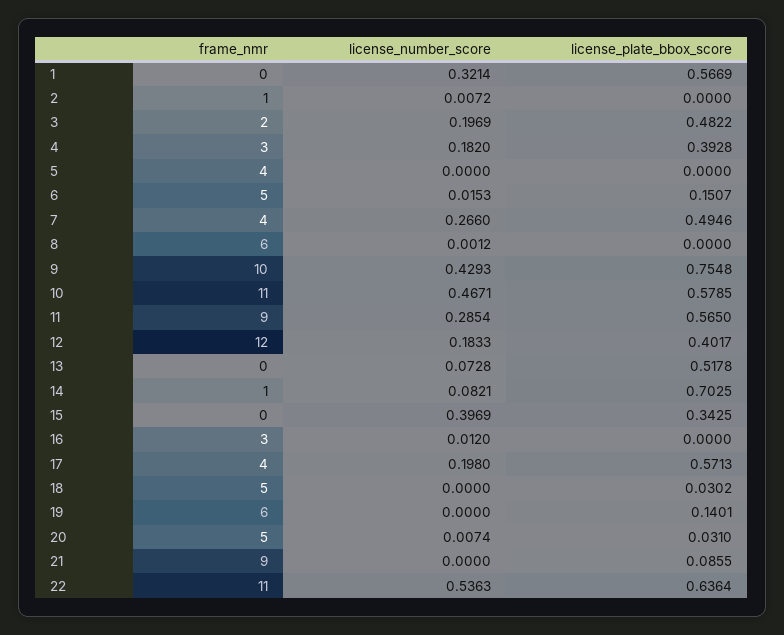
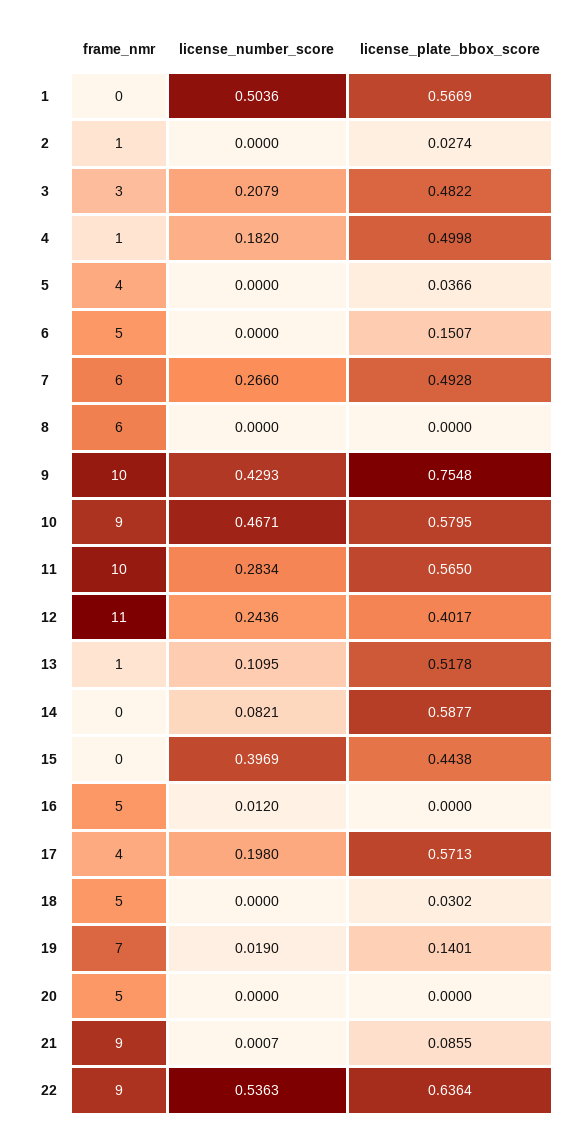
license_number_score, 1: 0.3214 -> 0.5036
license_number_score, 2: 0.0072 -> 0
license_plate_bbox_score, 2: 0 -> 0.0274
frame_nmr, 3: 2 -> 3
license_number_score, 3: 0.1969 -> 0.2079
frame_nmr, 4: 3 -> 1
license_plate_bbox_score, 4: 0.3928 -> 0.4998
license_plate_bbox_score, 5: 0 -> 0.0366
license_number_score, 6: 0.0153 -> 0
frame_nmr, 7: 4 -> 6
license_plate_bbox_score, 7: 0.4946 -> 0.4928
license_number_score, 8: 0.0012 -> 0
frame_nmr, 10: 11 -> 9
license_plate_bbox_score, 10: 0.5785 -> 0.5795
frame_nmr, 11: 9 -> 10
license_number_score, 11: 0.2854 -> 0.2834
frame_nmr, 12: 12 -> 11
license_number_score, 12: 0.1833 -> 0.2436
frame_nmr, 13: 0 -> 1
license_number_score, 13: 0.0728 -> 0.1095
frame_nmr, 14: 1 -> 0
license_plate_bbox_score, 14: 0.7025 -> 0.5877
license_plate_bbox_score, 15: 0.3425 -> 0.4438
frame_nmr, 16: 3 -> 5
frame_nmr, 19: 6 -> 7
license_number_score, 19: 0 -> 0.019
license_number_score, 20: 0.0074 -> 0
license_plate_bbox_score, 20: 0.031 -> 0
license_number_score, 21: 0 -> 0.0007
frame_nmr, 22: 11 -> 9

